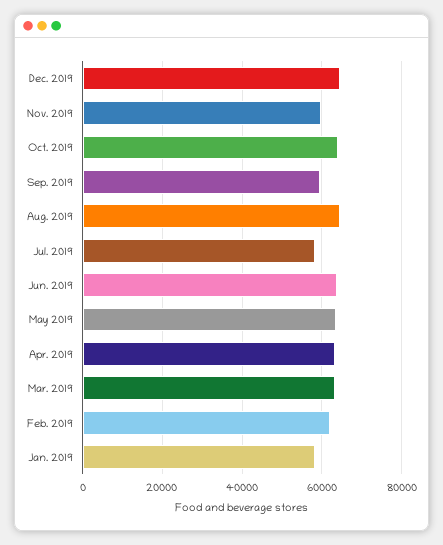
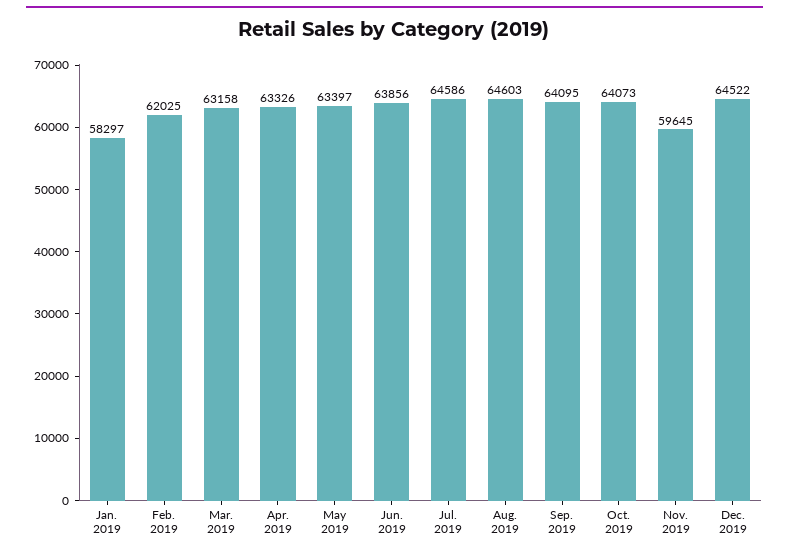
Sep. 2019: 60000 -> 64095
Jul. 2019: 58000 -> 64586

